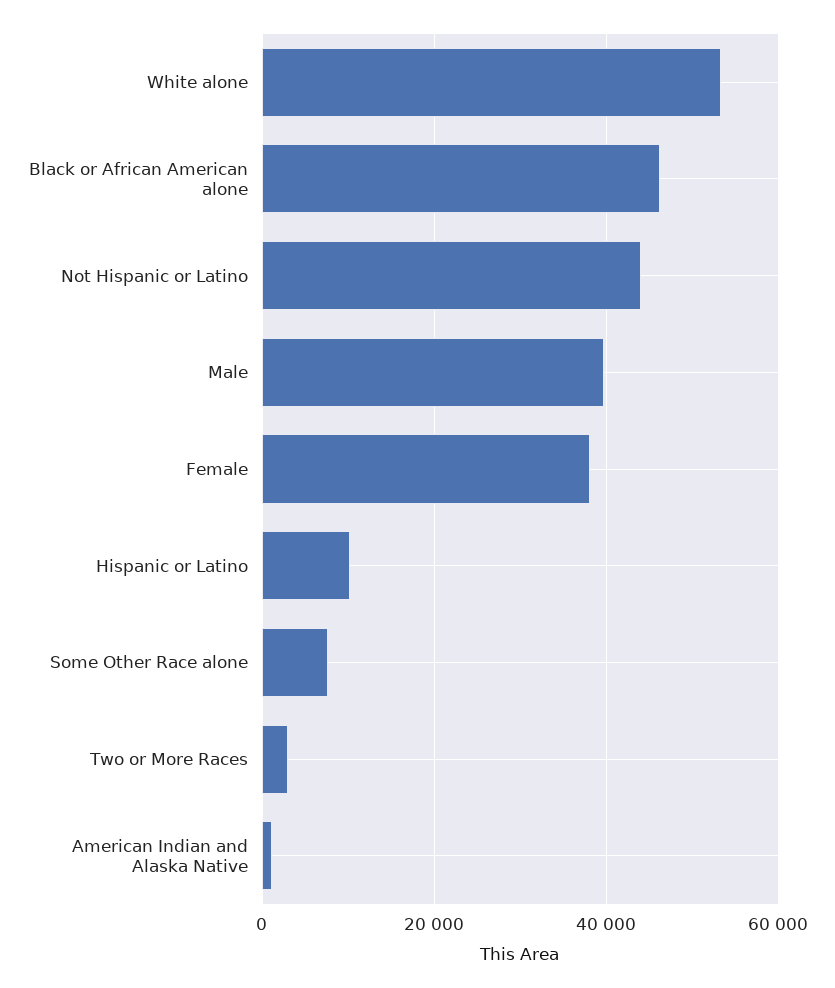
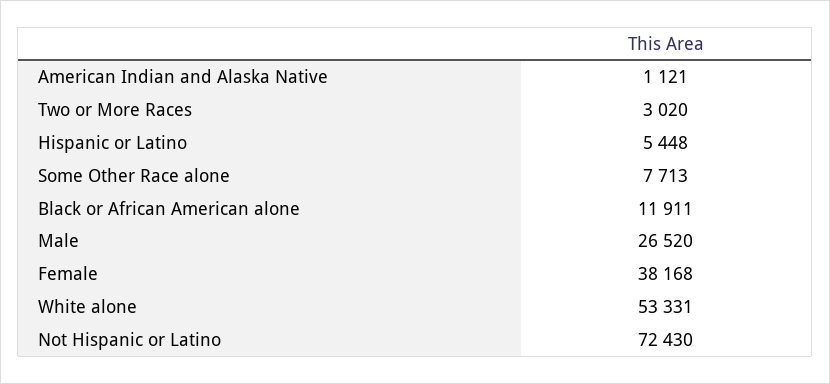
Black or African American alone: 46000 -> 11911
Not Hispanic or Latino: 44000 -> 72430
Male: 40000 -> 26520
Hispanic or Latino: 10000 -> 5448

